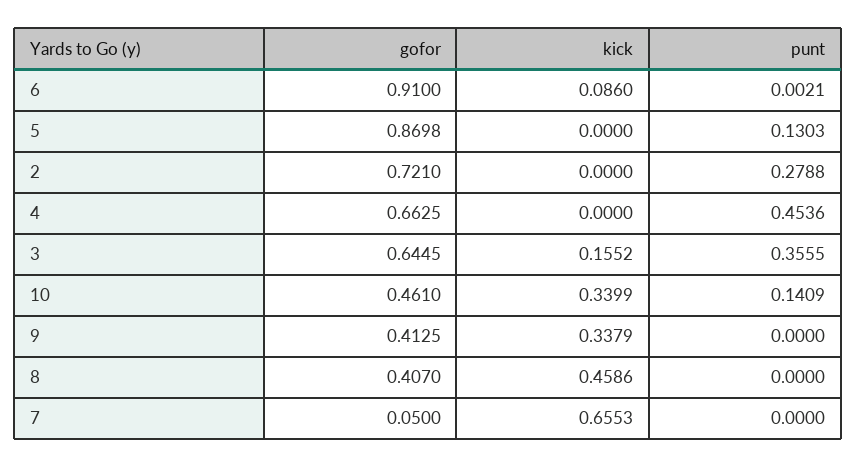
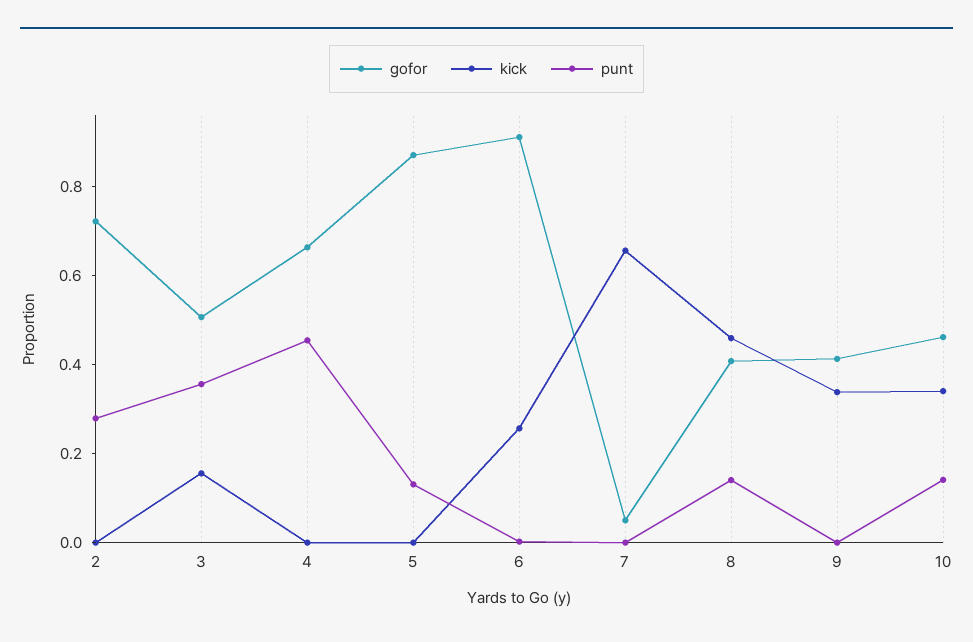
kick, 6: 0.086 -> 0.25
gofor, 3: 0.6445 -> 0.5
punt, 8: 0 -> 0.15

